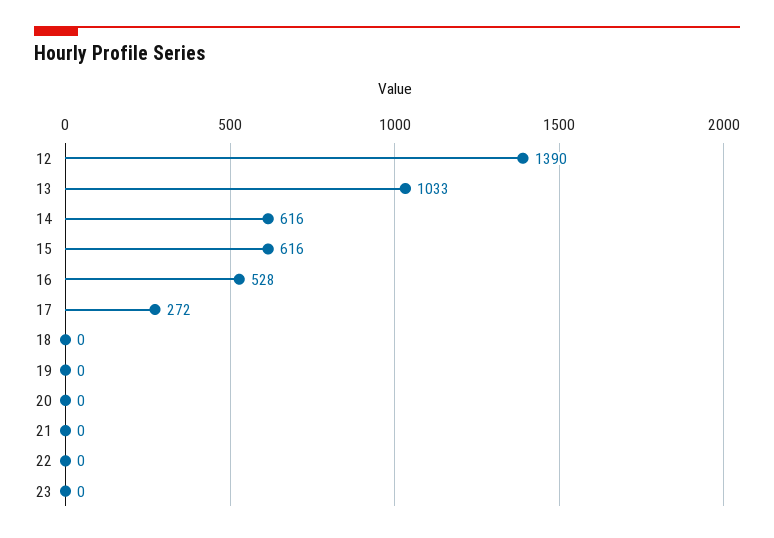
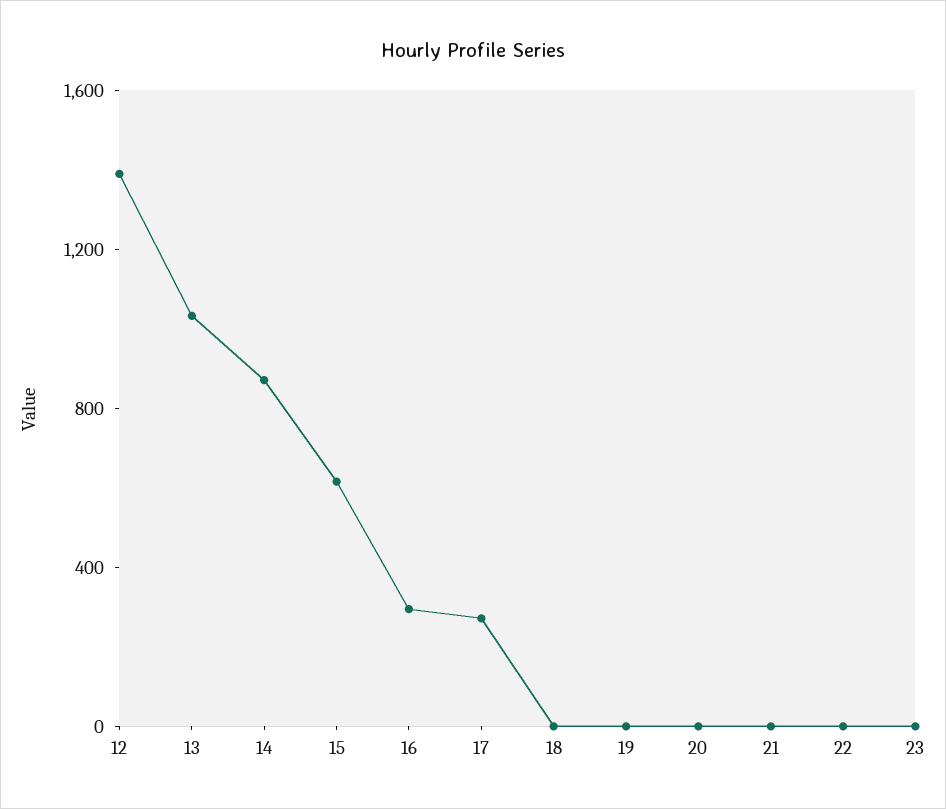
14: 616 -> 900
16: 528 -> 300

